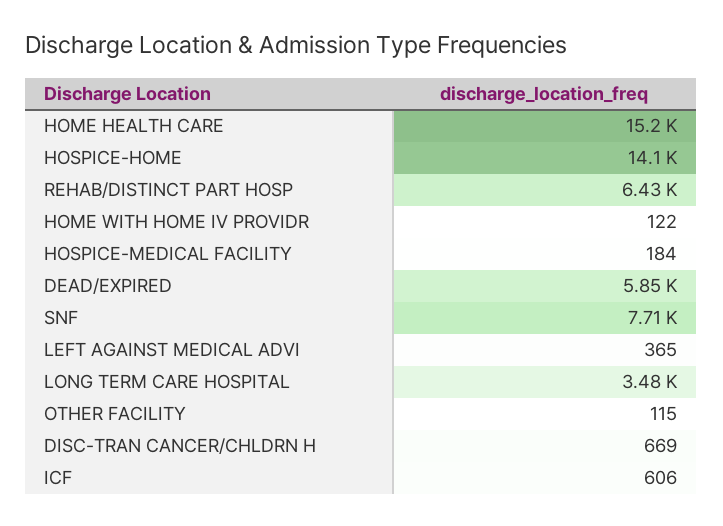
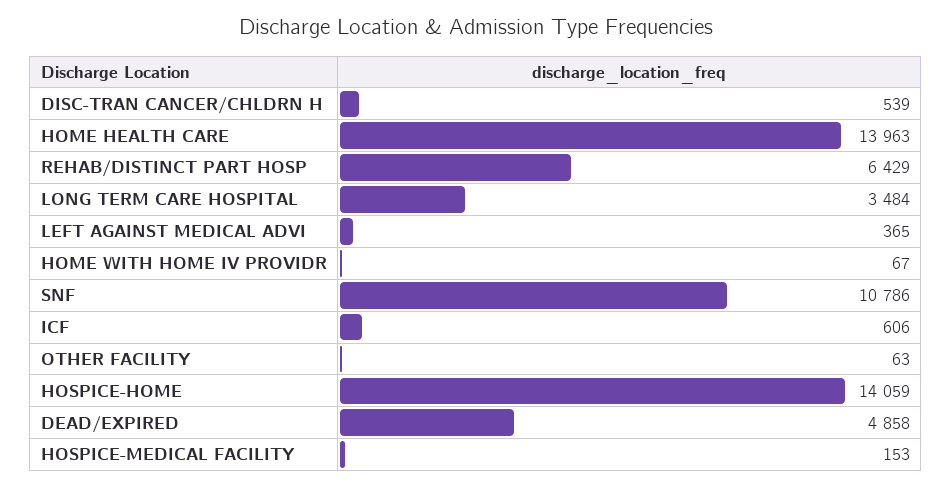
HOME HEALTH CARE: 15200 -> 13963
HOME WITH HOME IV PROVIDR: 122 -> 67
HOSPICE-MEDICAL FACILITY: 184 -> 153
DEAD/EXPIRED: 5850 -> 4858
SNF: 7710 -> 10786
OTHER FACILITY: 115 -> 63
DISC-TRAN CANCER/CHLDRN H: 669 -> 539

